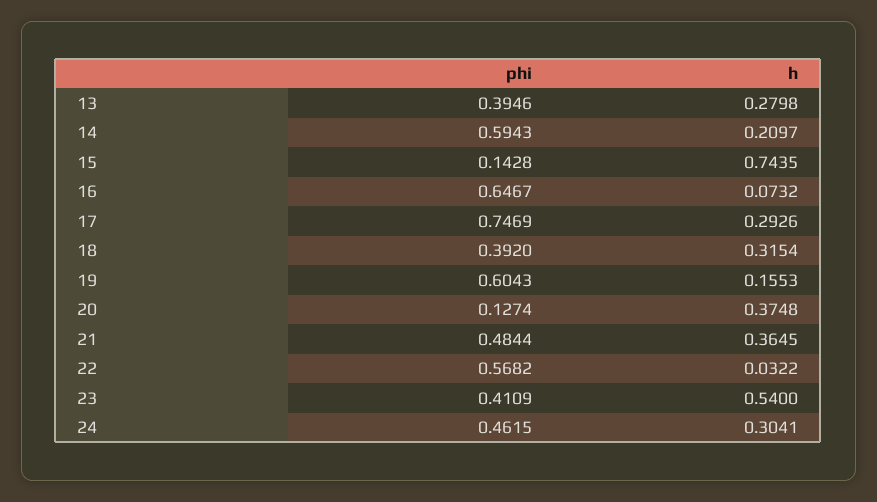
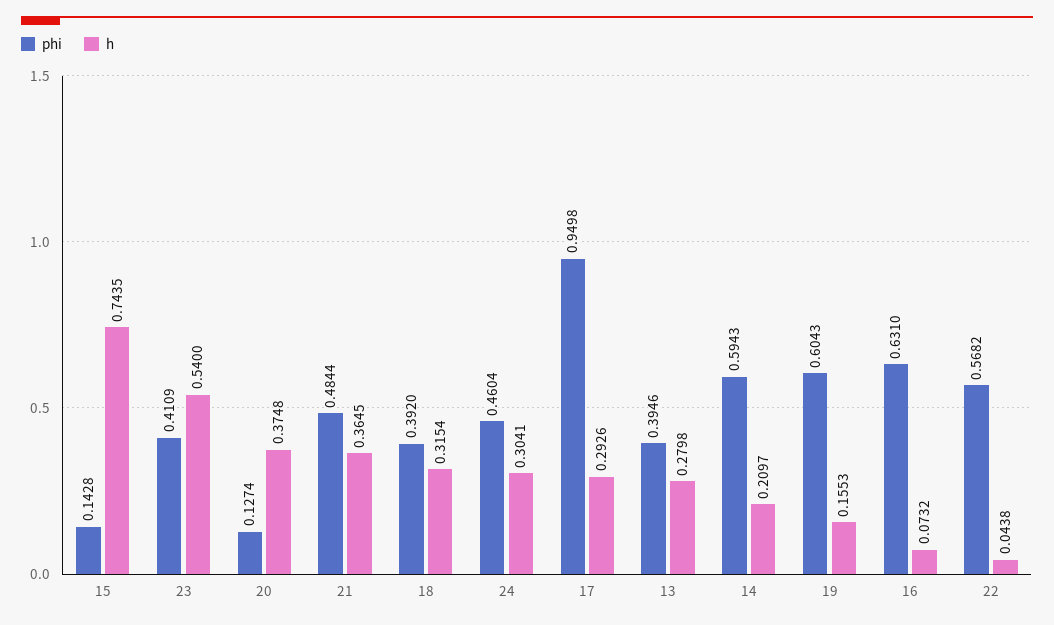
phi, 16: 0.6467 -> 0.631
phi, 17: 0.7469 -> 0.9498
h, 22: 0.0322 -> 0.0438
phi, 24: 0.4615 -> 0.4604

